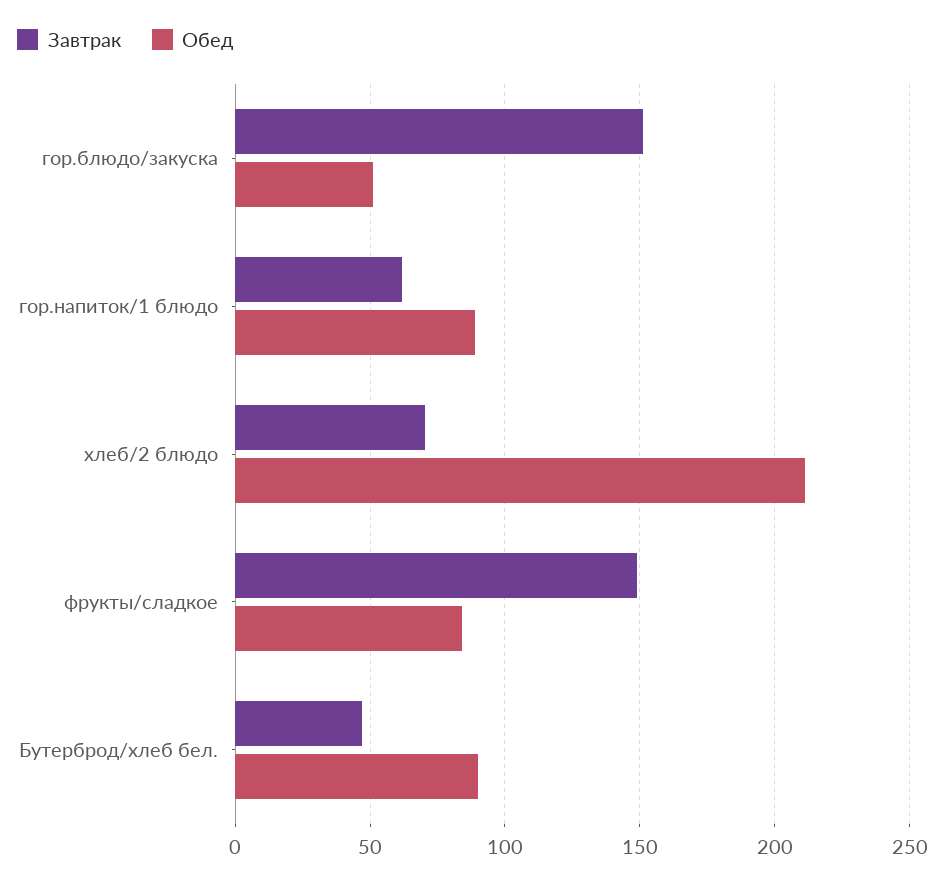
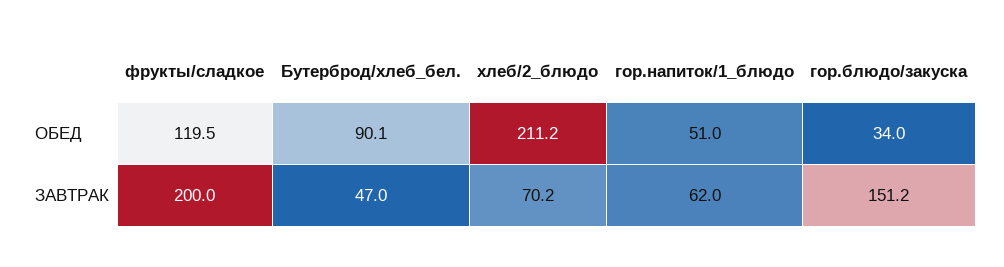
Обед, гор.блюдо/закуска: 50 -> 34
Обед, гор.напиток/1 блюдо: 90 -> 51
Завтрак, фрукты/сладкое: 150 -> 200
Обед, фрукты/сладкое: 85 -> 119.5

